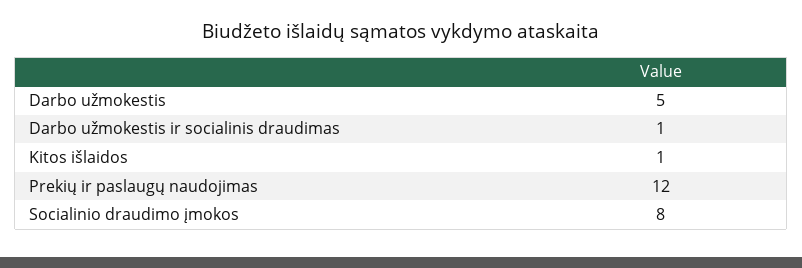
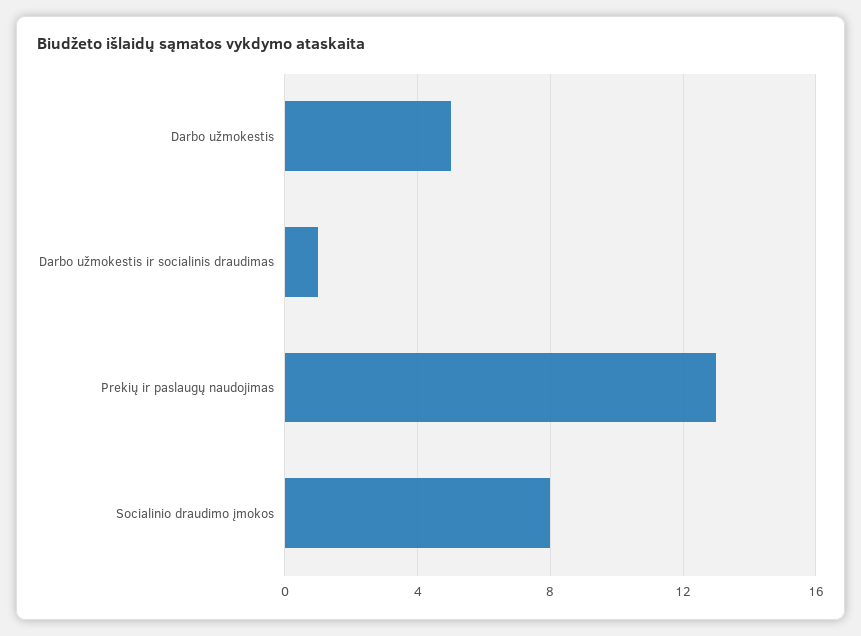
Kitos išlaidos: 1 -> none
Prekių ir paslaugų naudojimas: 12 -> 13

